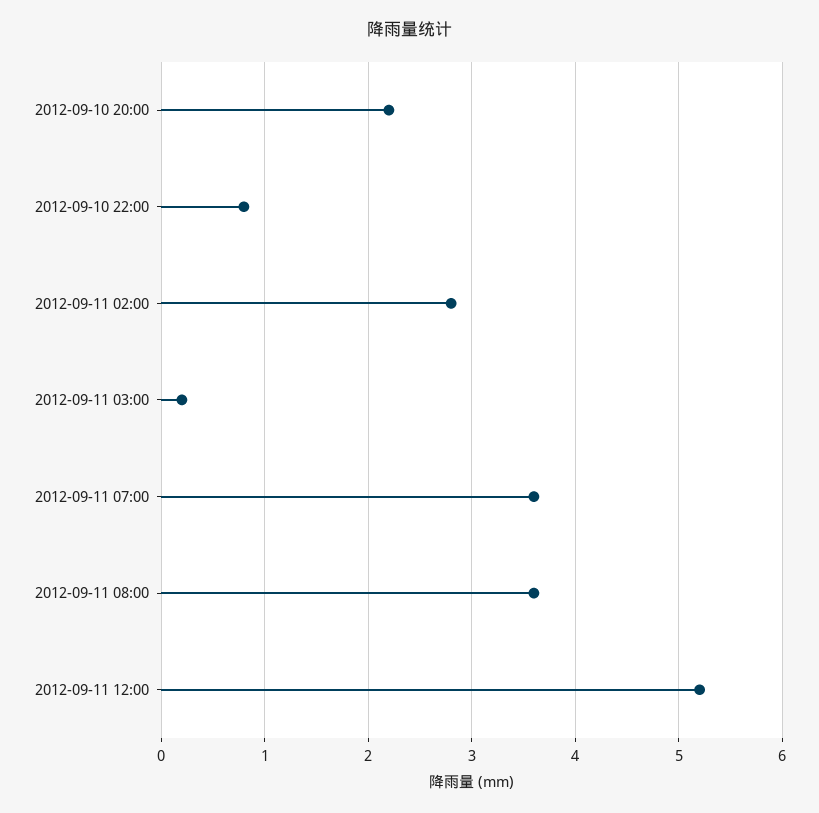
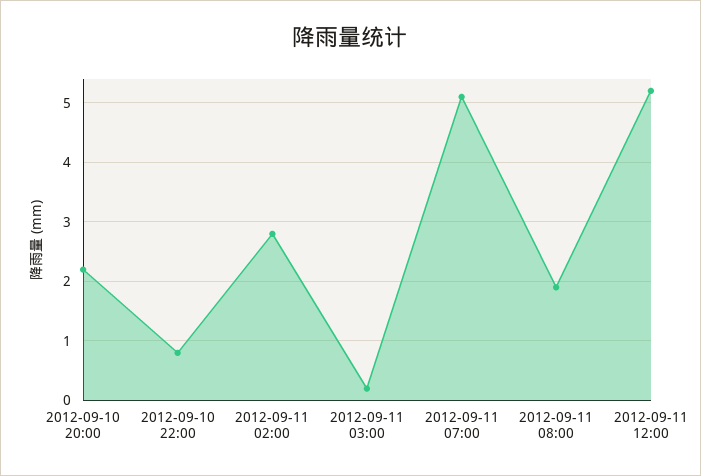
2012-09-11 07:00: 3.6 -> 5
2012-09-11 08:00: 3.6 -> 2

